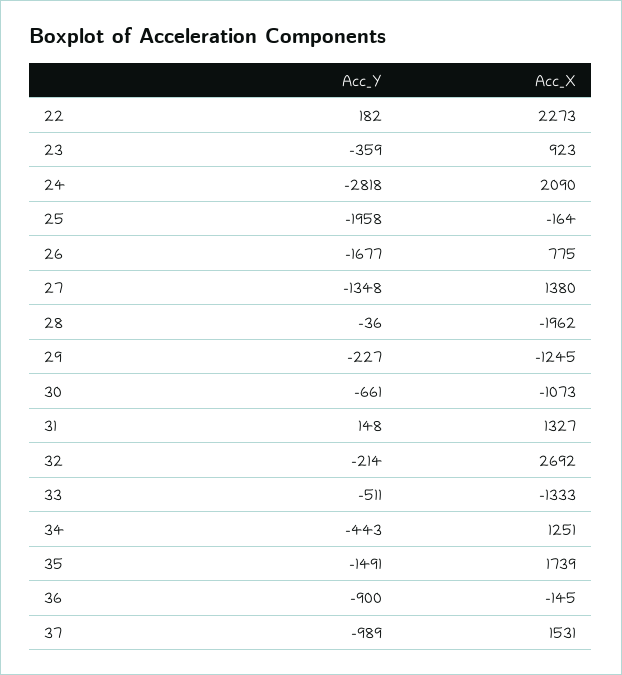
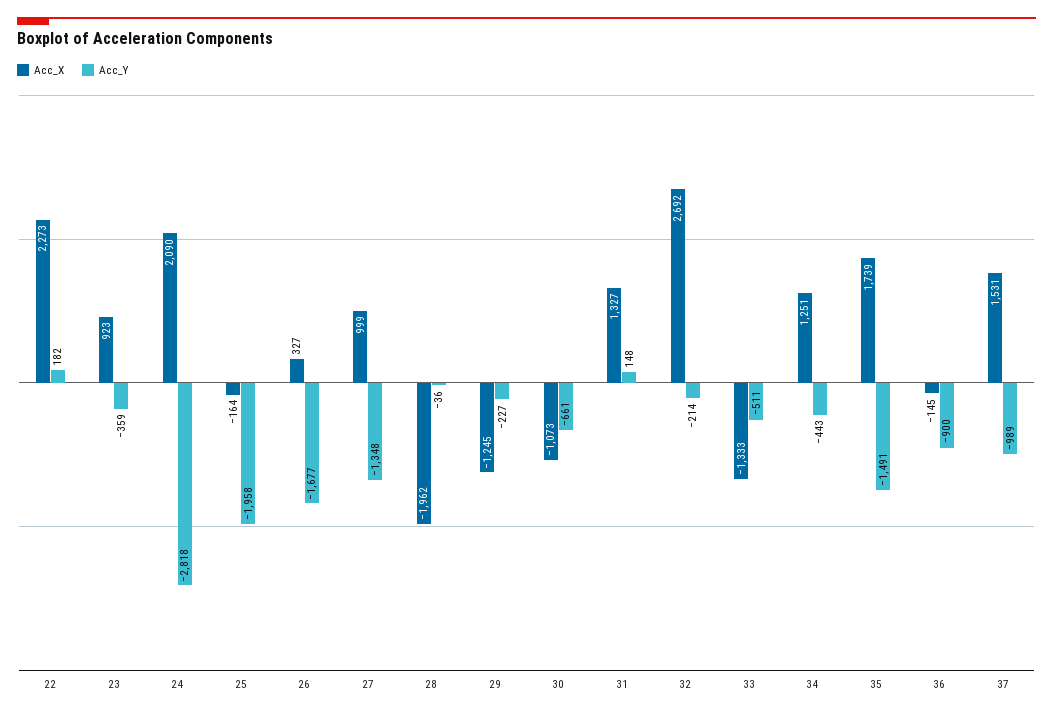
Acc_X, 26: 775 -> 327
Acc_X, 27: 1380 -> 999

